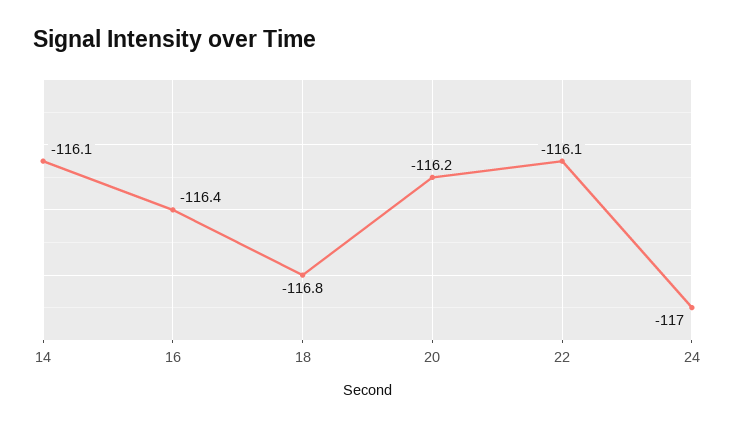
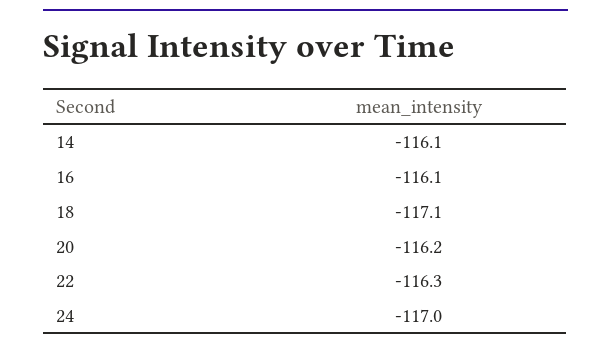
16: -116.4 -> -116.1
18: -116.8 -> -117.1
22: -116.1 -> -116.3

